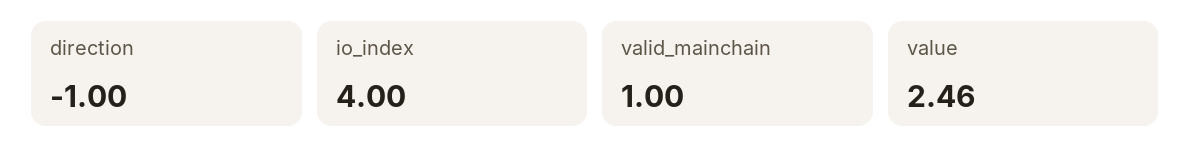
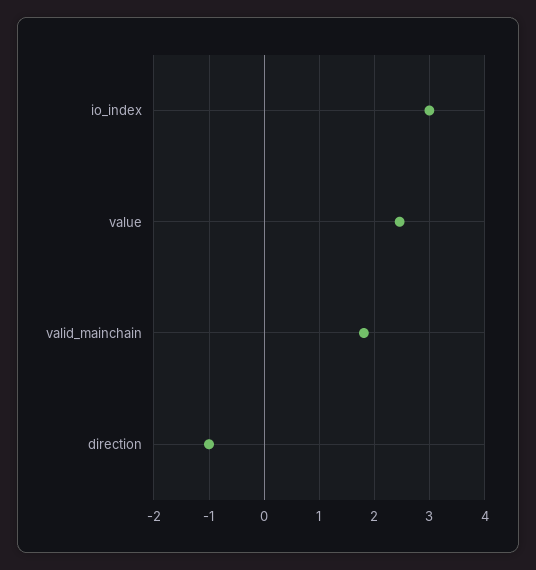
io_index: 4 -> 3
valid_mainchain: 1 -> 1.8

